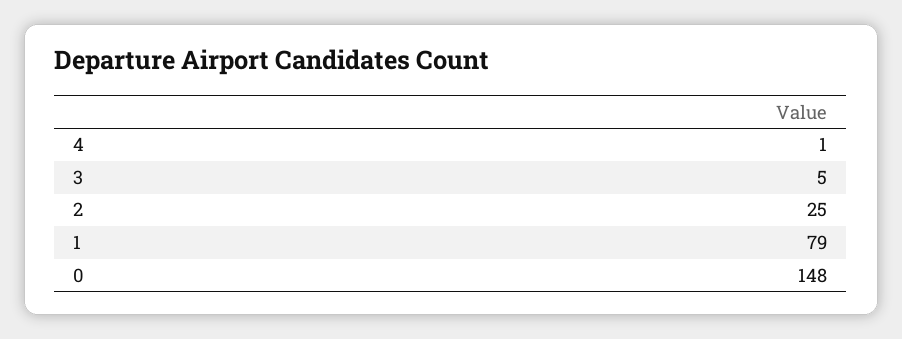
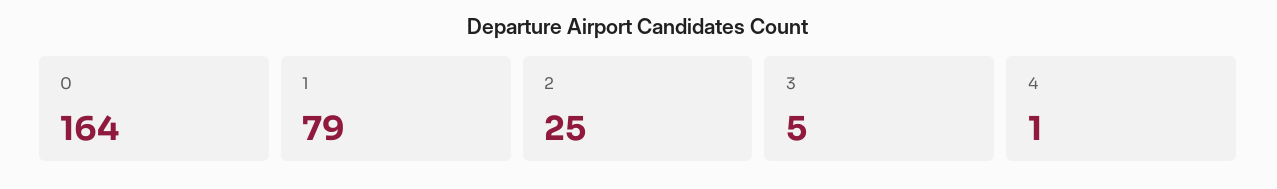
0: 148 -> 164

